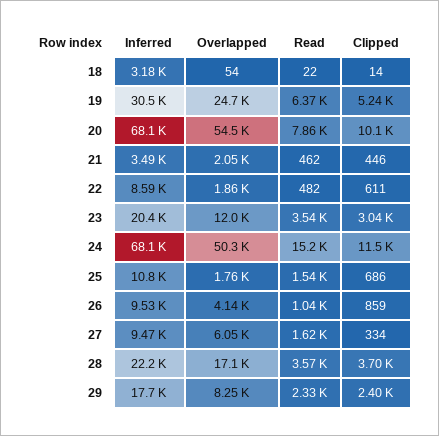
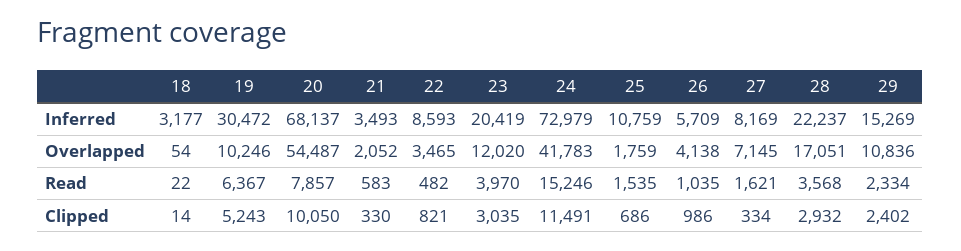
Overlapped, 19: 24700 -> 10246
Read, 21: 462 -> 583
Clipped, 21: 446 -> 330
Overlapped, 22: 1860 -> 3465
Clipped, 22: 611 -> 821
Read, 23: 3540 -> 3970
Inferred, 24: 68100 -> 72979
Overlapped, 24: 50300 -> 41783
Inferred, 26: 9530 -> 5709
Clipped, 26: 859 -> 986
Inferred, 27: 9470 -> 8169
Overlapped, 27: 6050 -> 7145
Clipped, 28: 3700 -> 2932
Inferred, 29: 17700 -> 15269
Overlapped, 29: 8250 -> 10836

